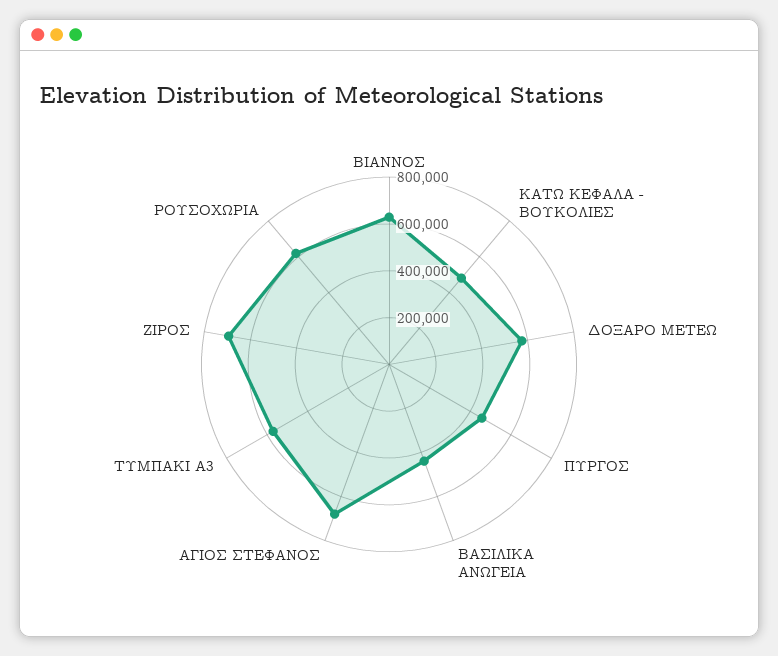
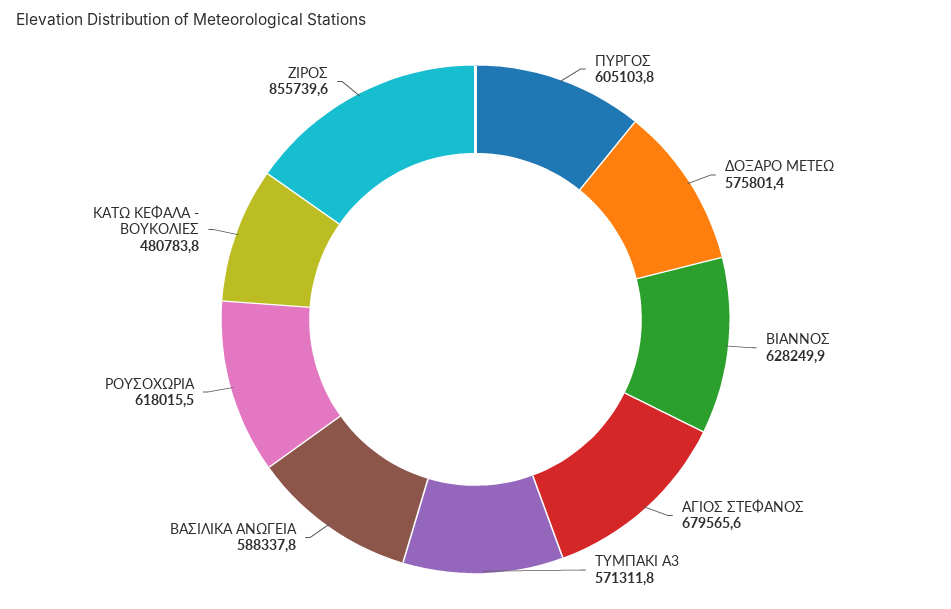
ΠΥΡΓΟΣ: 450000 -> 605103.8
ΒΑΣΙΛΙΚΑ ΑΝΩΓΕΙΑ: 450000 -> 588337.8
ΖΙΡΟΣ: 700000 -> 855739.6

